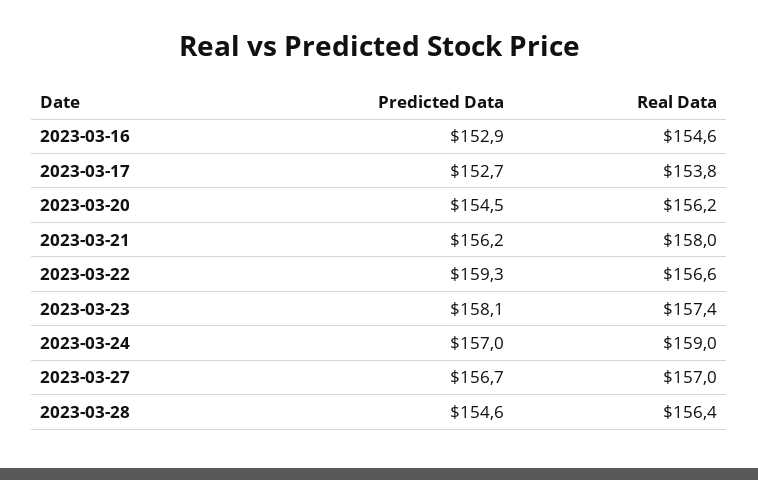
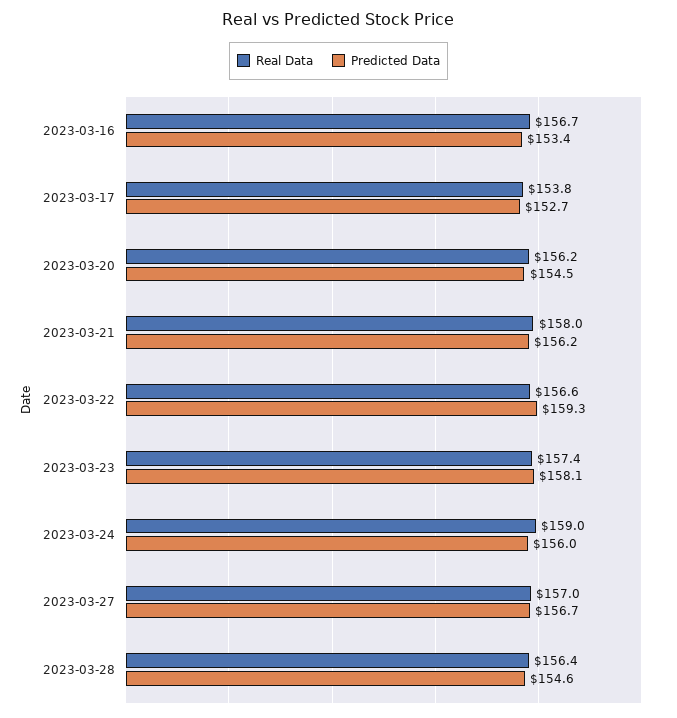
Predicted Data, 2023-03-16: 152.9 -> 153.4
Real Data, 2023-03-16: 154.6 -> 156.7
Predicted Data, 2023-03-24: 157 -> 156

